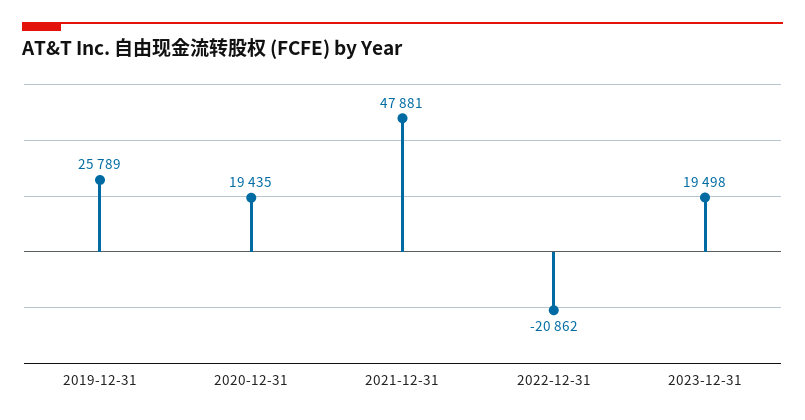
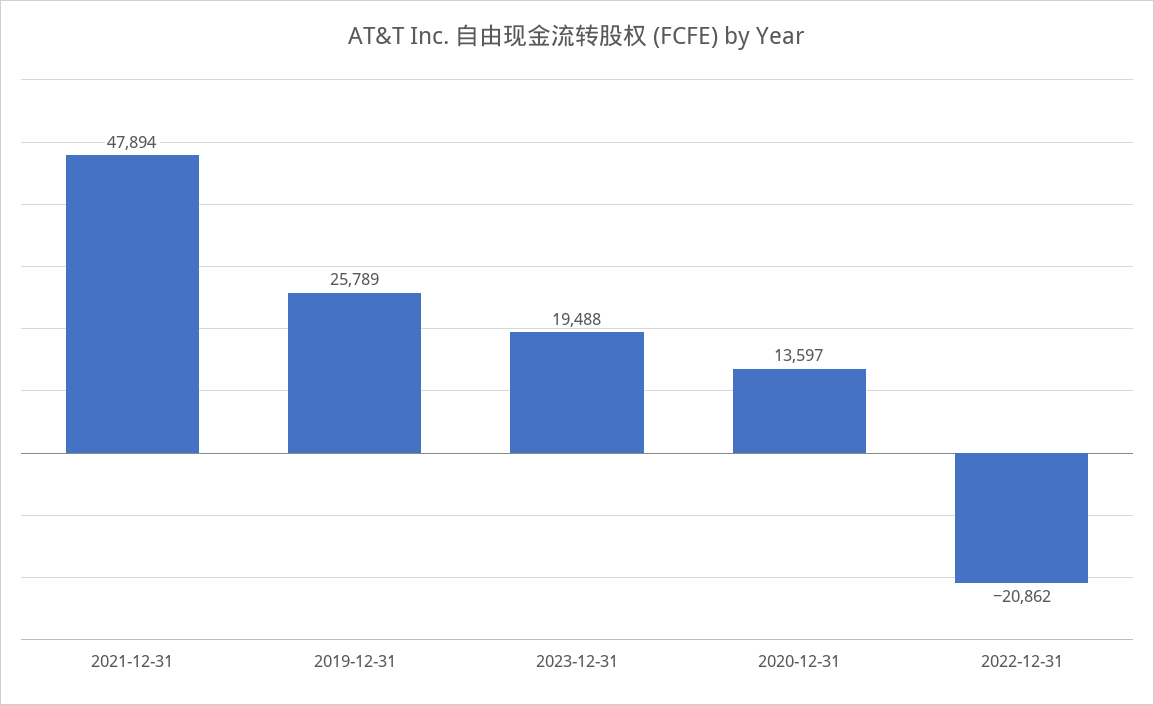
2020-12-31: 19435 -> 13597
2021-12-31: 47881 -> 47894
2023-12-31: 19498 -> 19488

